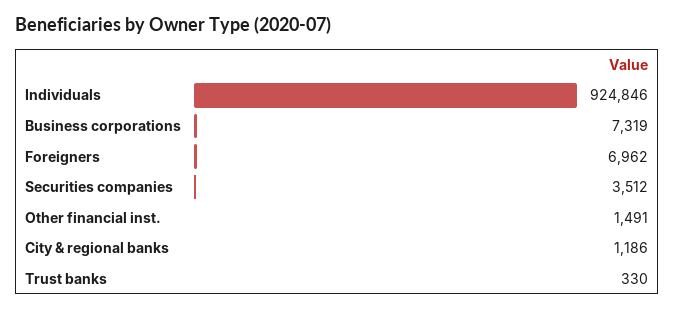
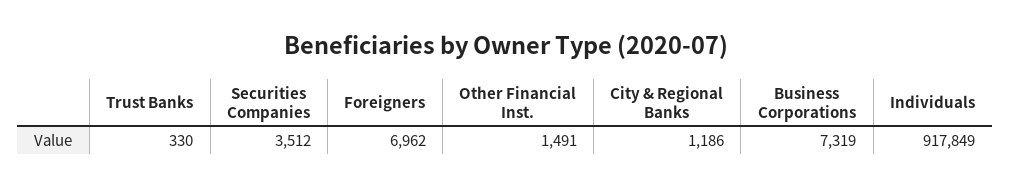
Individuals: 924846 -> 917849

